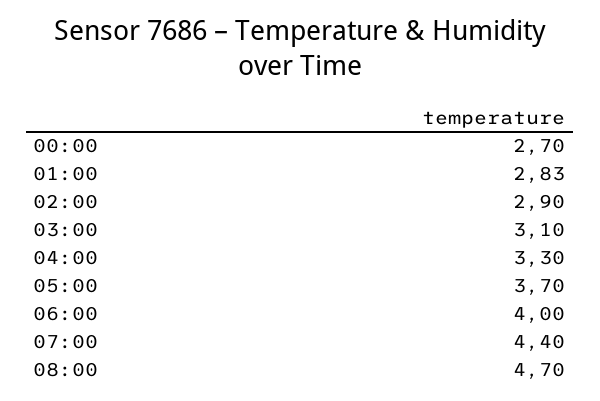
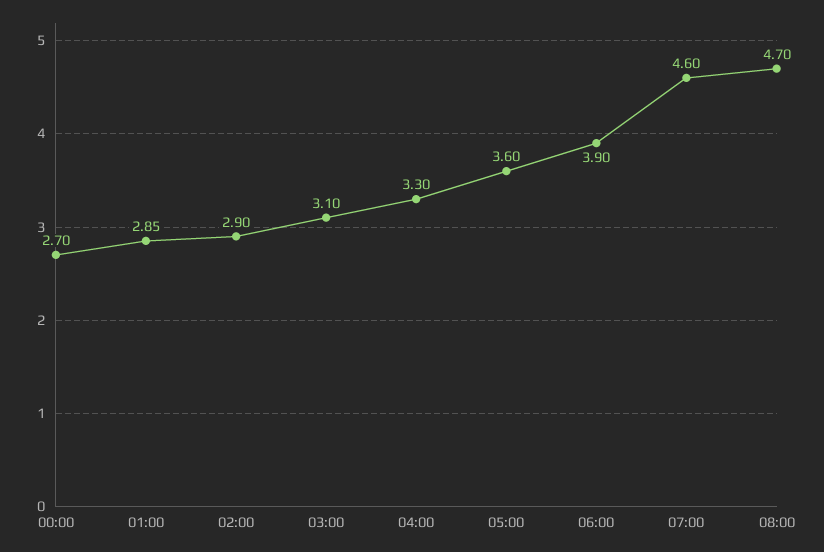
01:00: 2.83 -> 2.85
05:00: 3.7 -> 3.6
06:00: 4 -> 3.9
07:00: 4.4 -> 4.6

